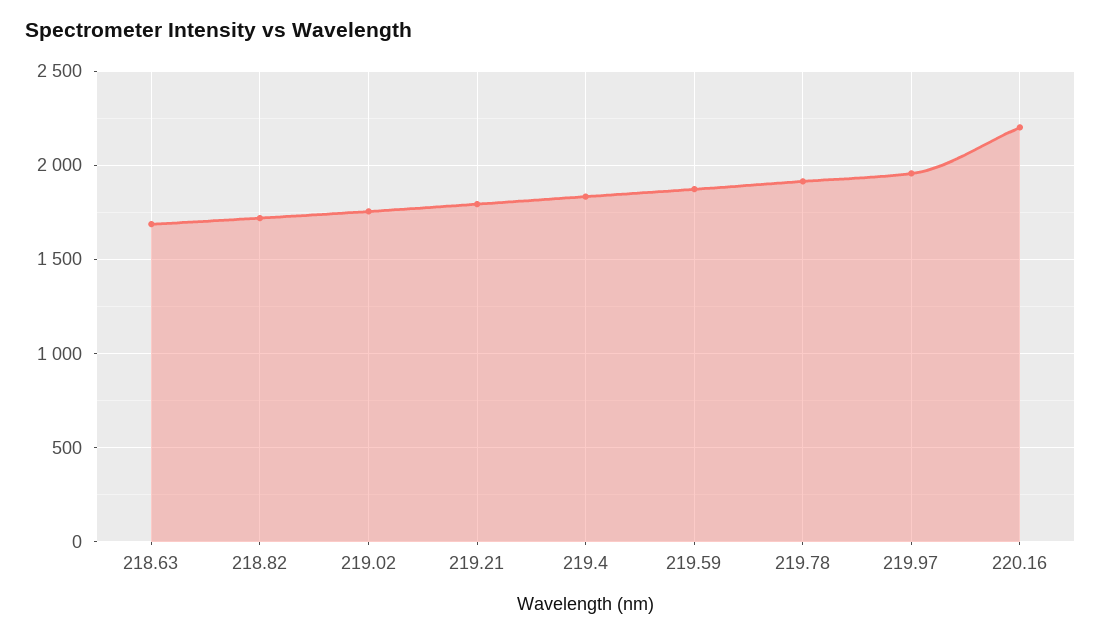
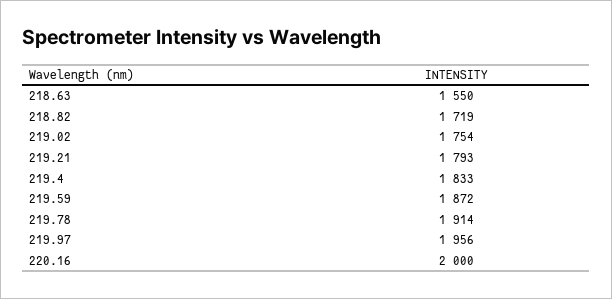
218.63: 1700 -> 1550
220.16: 2200 -> 2000

